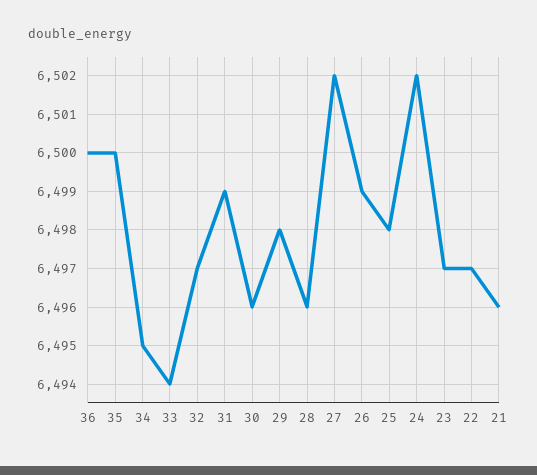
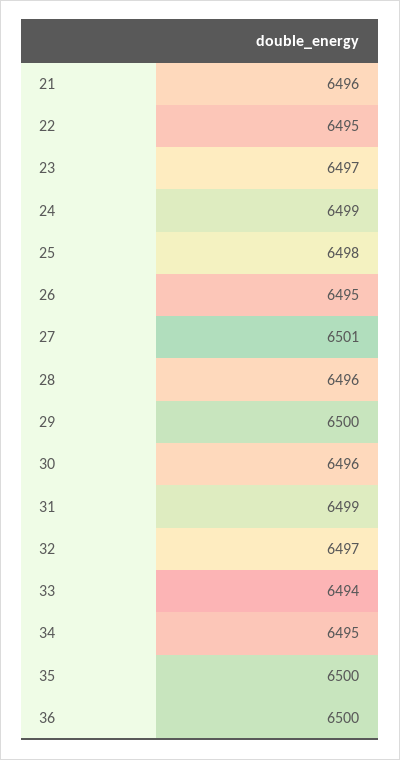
29: 6498 -> 6500
27: 6502 -> 6501
26: 6499 -> 6495
24: 6502 -> 6499
22: 6497 -> 6495

